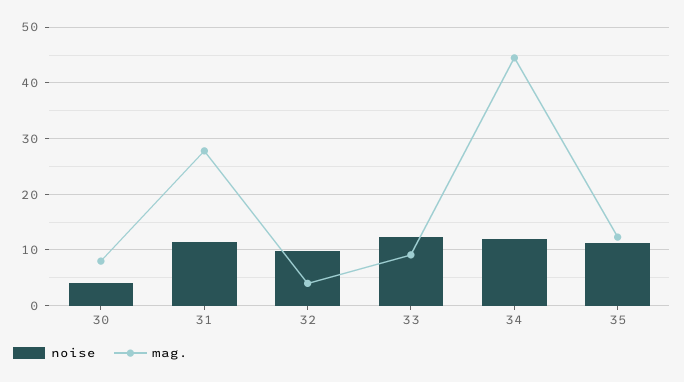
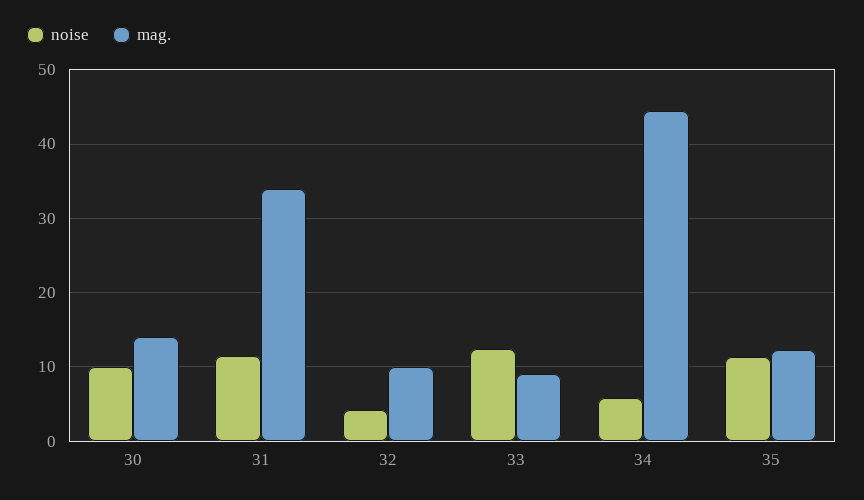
noise, 30: 4 -> 10
mag., 30: 8 -> 14
mag., 31: 28 -> 34
noise, 32: 10 -> 4
mag., 32: 4 -> 10
noise, 34: 12 -> 6

